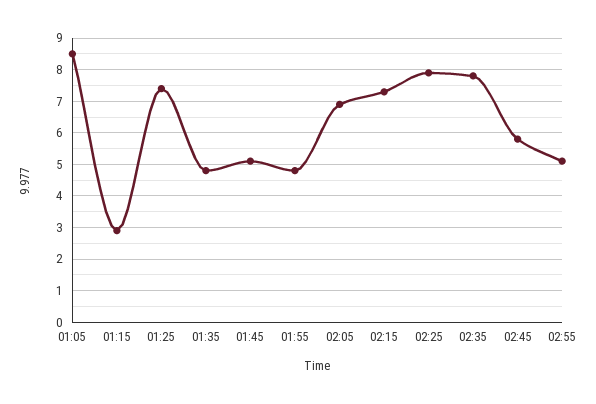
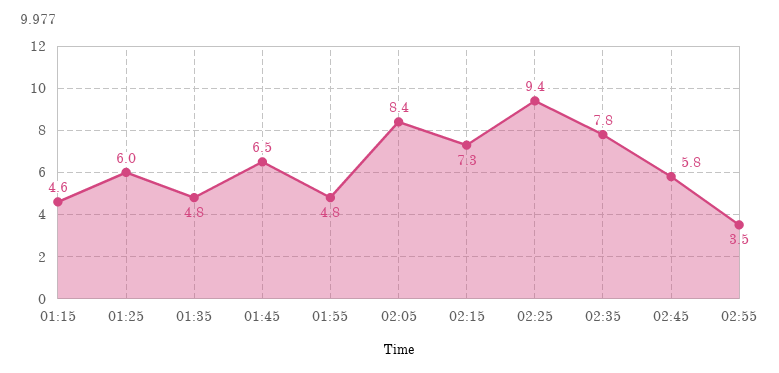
01:05: 8.5 -> none
01:15: 3 -> 4.6
01:25: 7.5 -> 6
01:45: 5 -> 6.5
02:05: 7 -> 8.4
02:25: 8 -> 9.4
02:55: 5 -> 3.5

